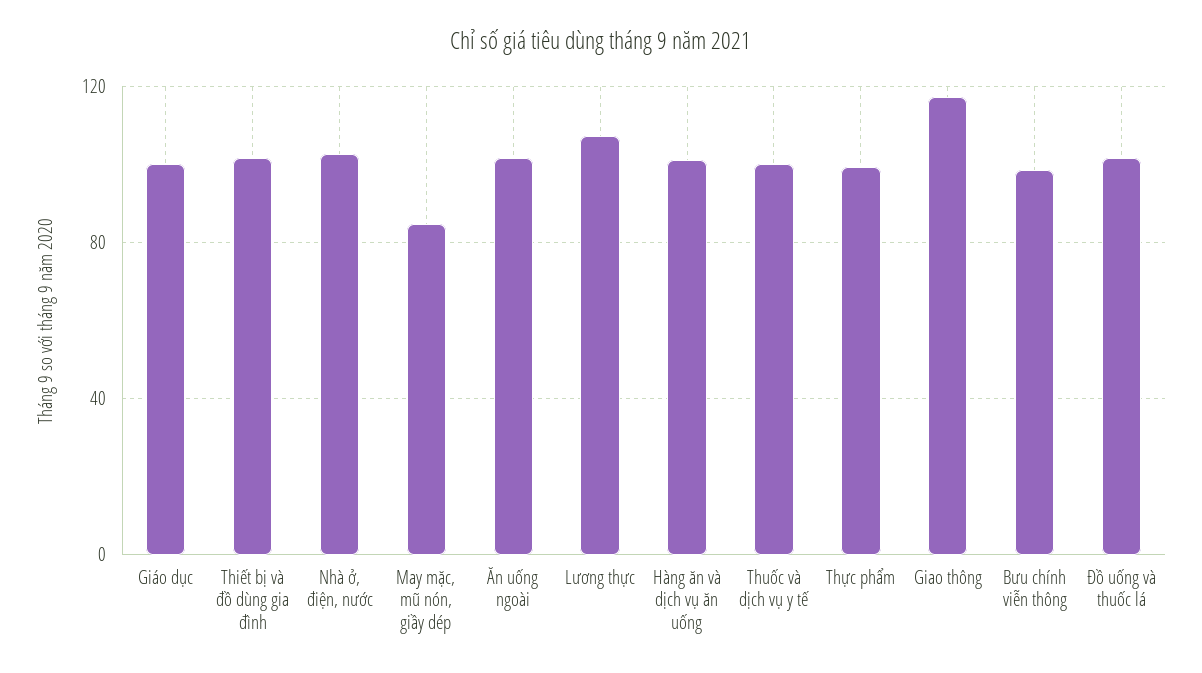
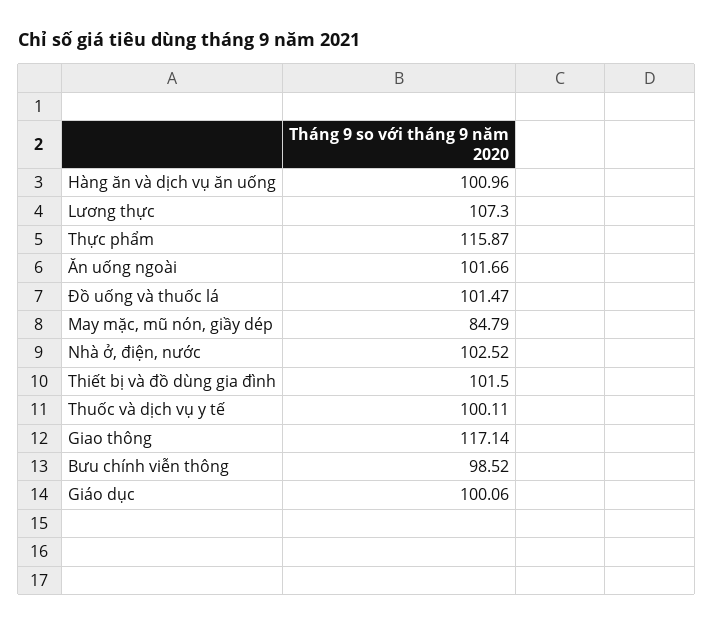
Thực phẩm: 100 -> 115.87

